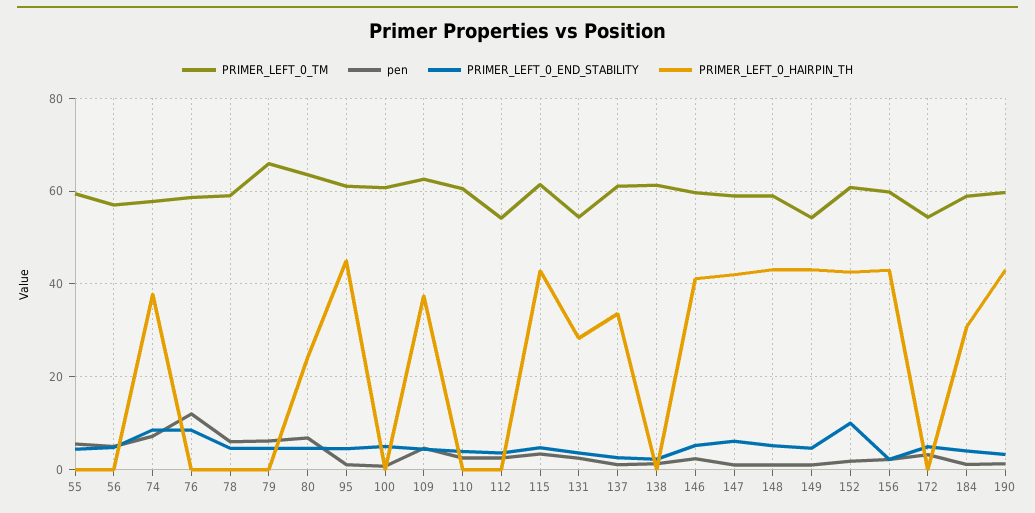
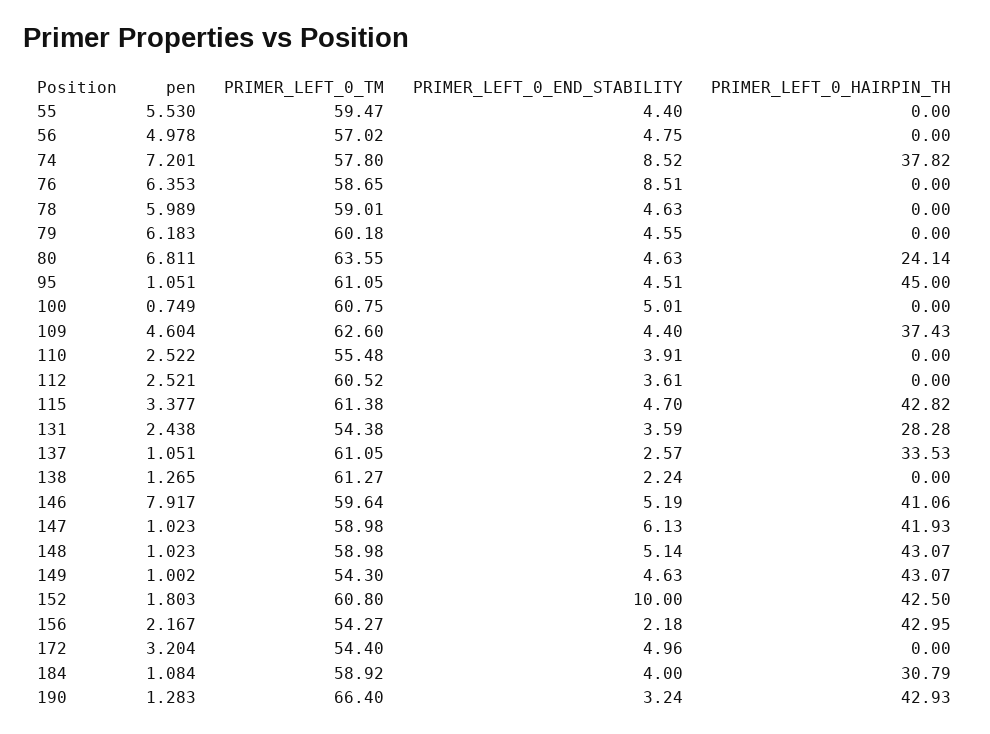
pen, 76: 12 -> 6.353
PRIMER_LEFT_0_TM, 79: 66 -> 60.18
PRIMER_LEFT_0_TM, 110: 60 -> 55.48
PRIMER_LEFT_0_TM, 112: 54 -> 60.52
pen, 146: 2 -> 7.917
PRIMER_LEFT_0_TM, 156: 60 -> 54.27
PRIMER_LEFT_0_TM, 190: 60 -> 66.4

